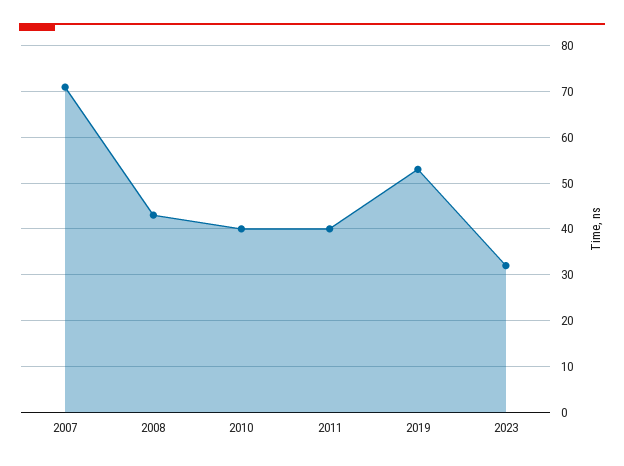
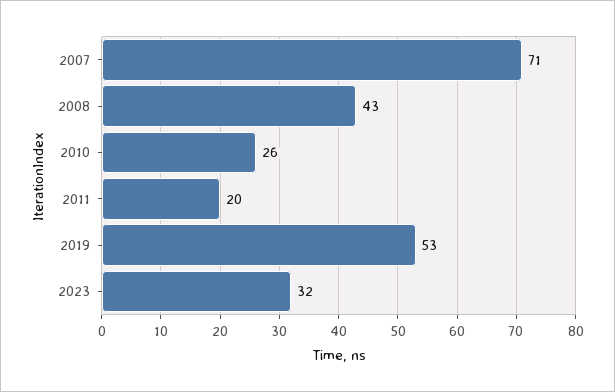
2010: 40 -> 26
2011: 40 -> 20

